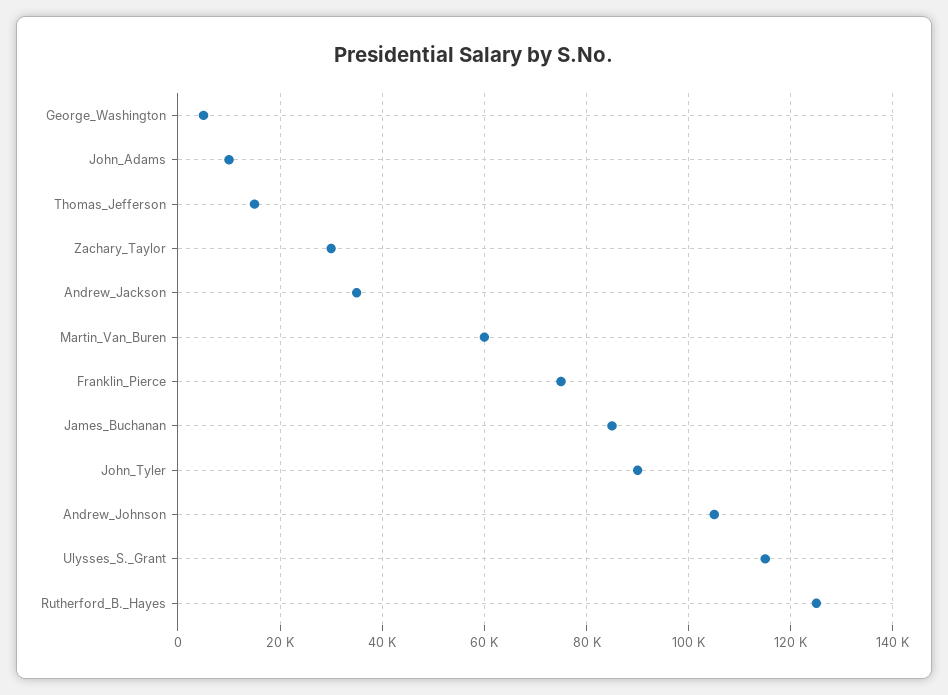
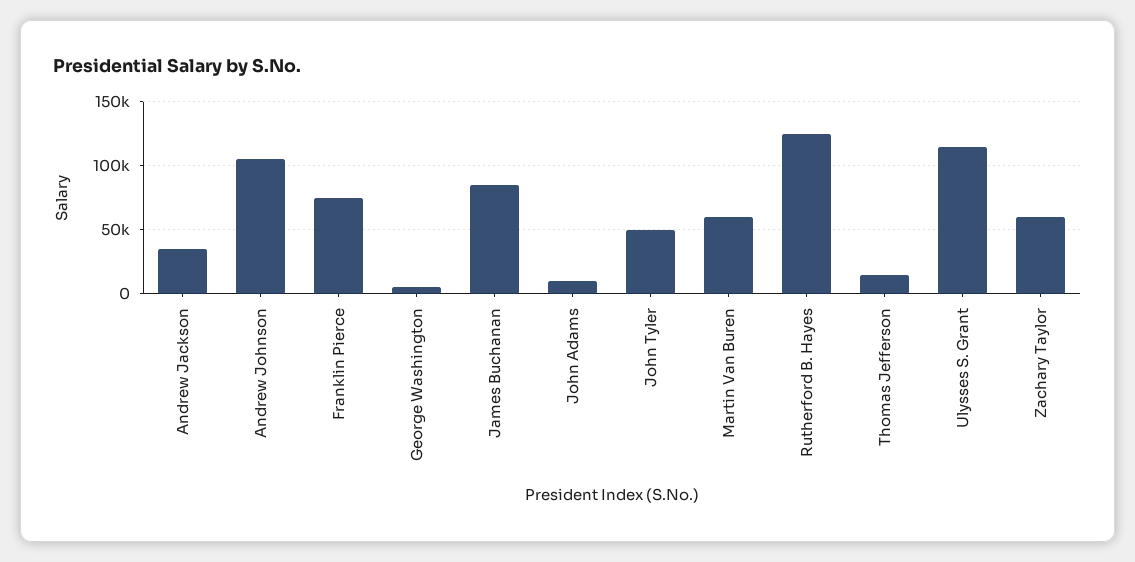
Zachary_Taylor: 30000 -> 60000
John_Tyler: 90000 -> 50000

